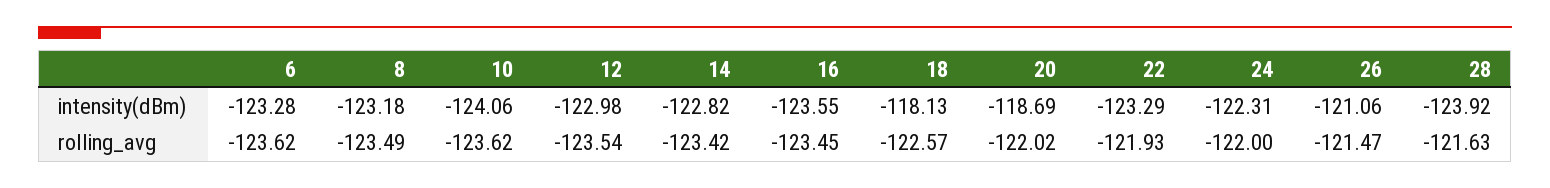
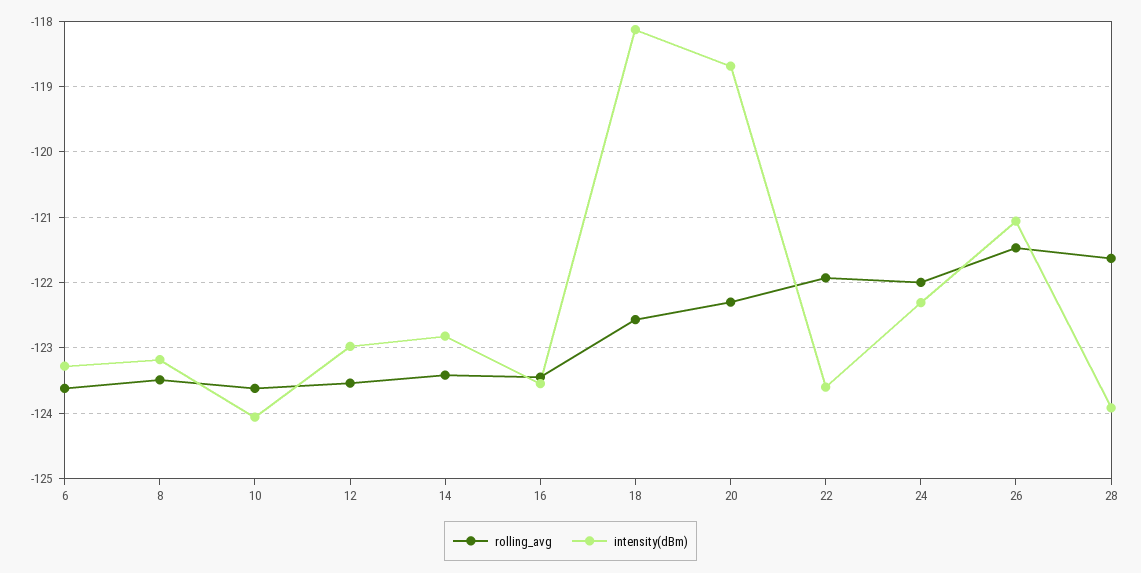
intensity(dBm), 22: -123.29 -> -123.6
rolling_avg, 20: -122.02 -> -122.3

